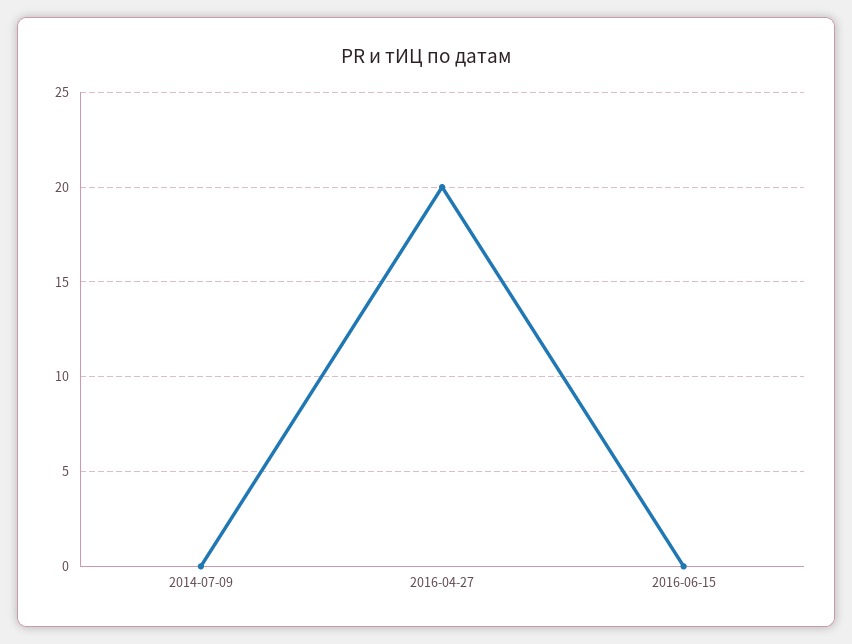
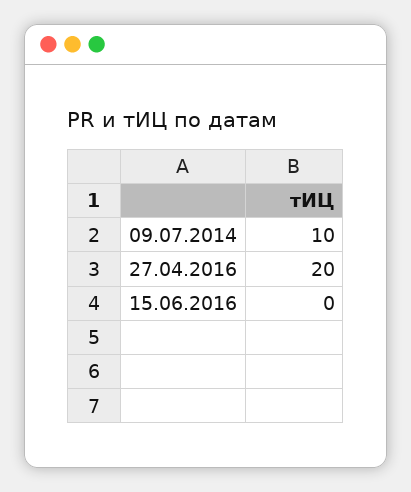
2014-07-09: 0 -> 10

